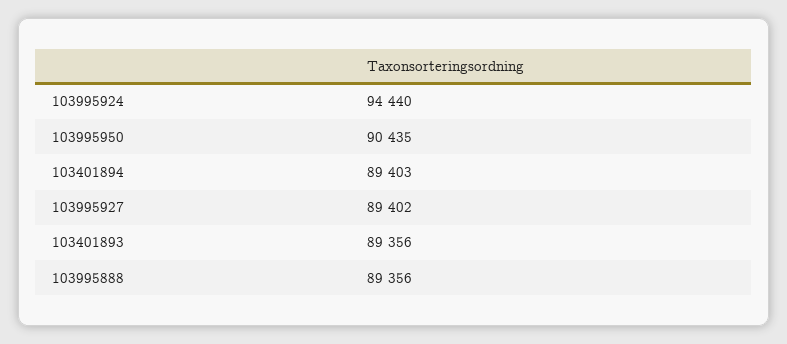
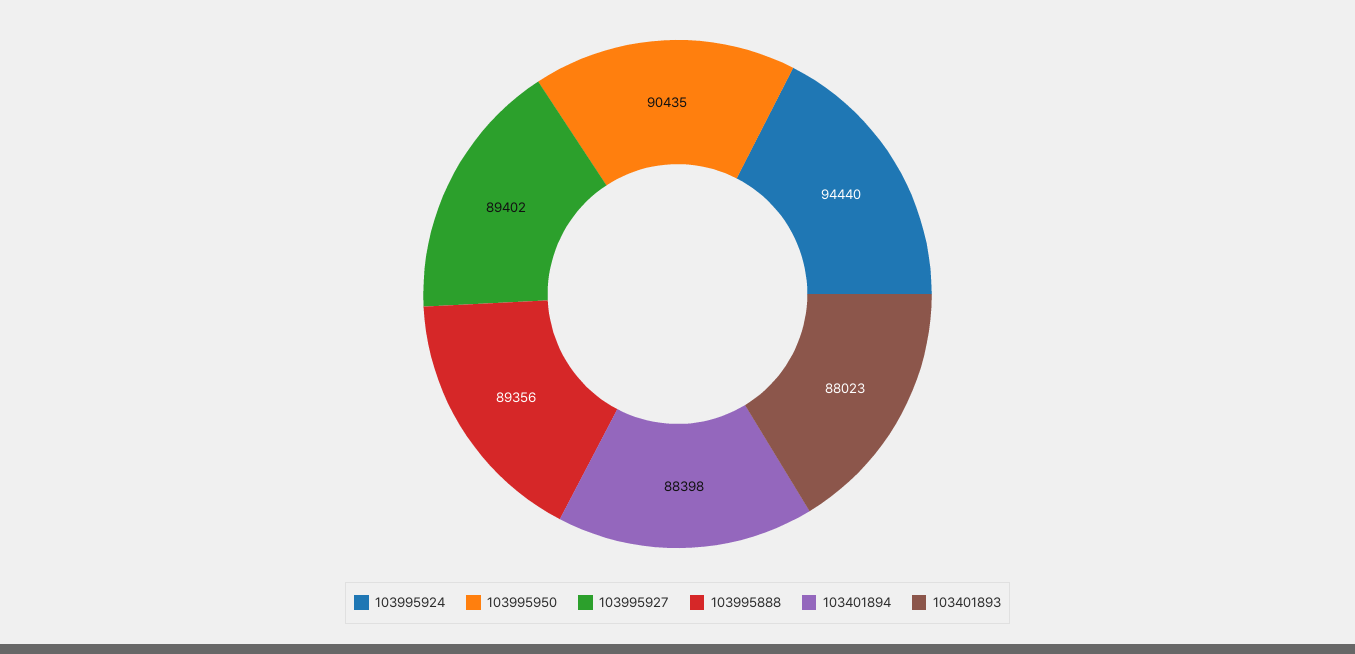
103401894: 89403 -> 88398
103401893: 89356 -> 88023

